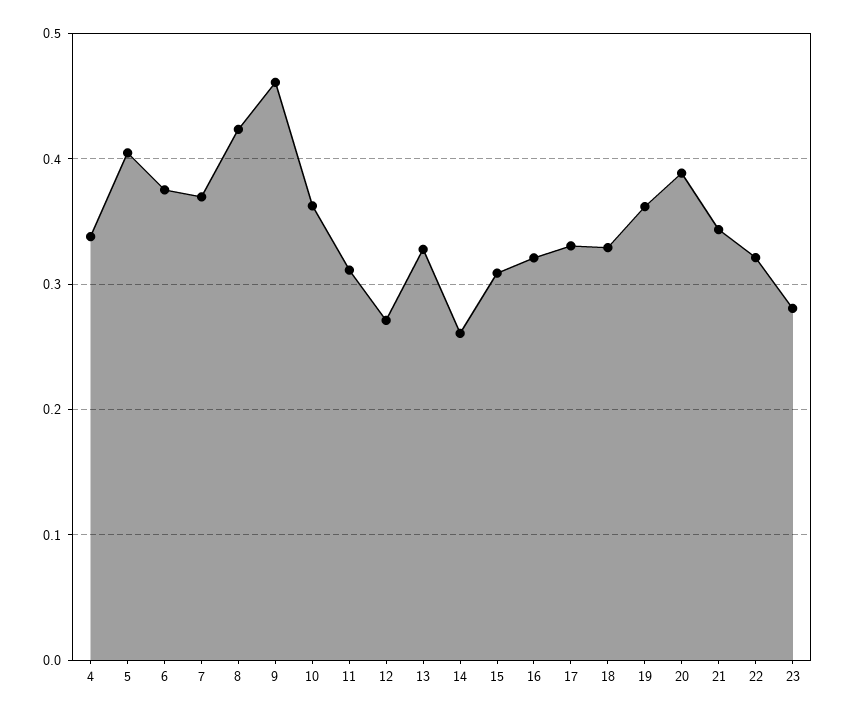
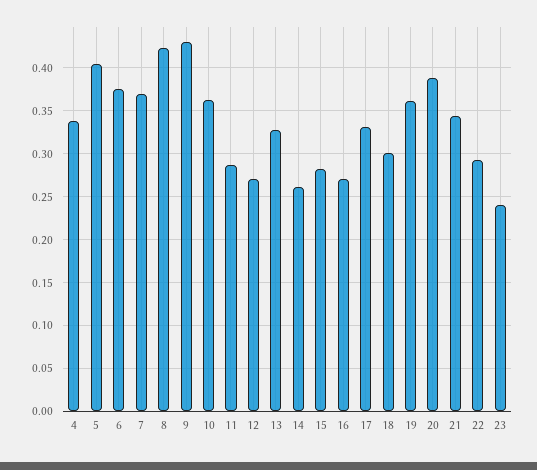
9: 0.46 -> 0.43
11: 0.31 -> 0.29
15: 0.31 -> 0.28
16: 0.32 -> 0.27
18: 0.33 -> 0.3
22: 0.32 -> 0.29
23: 0.28 -> 0.24

